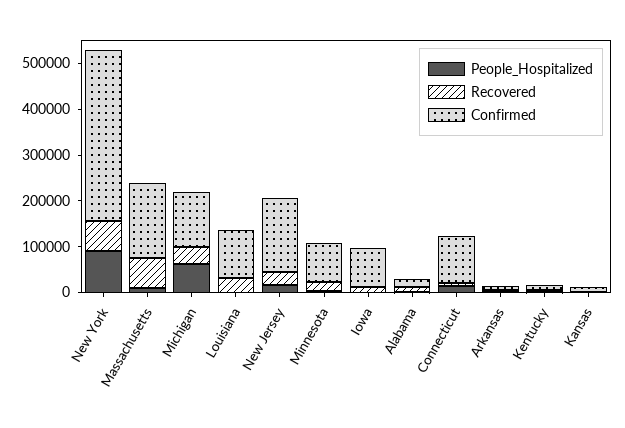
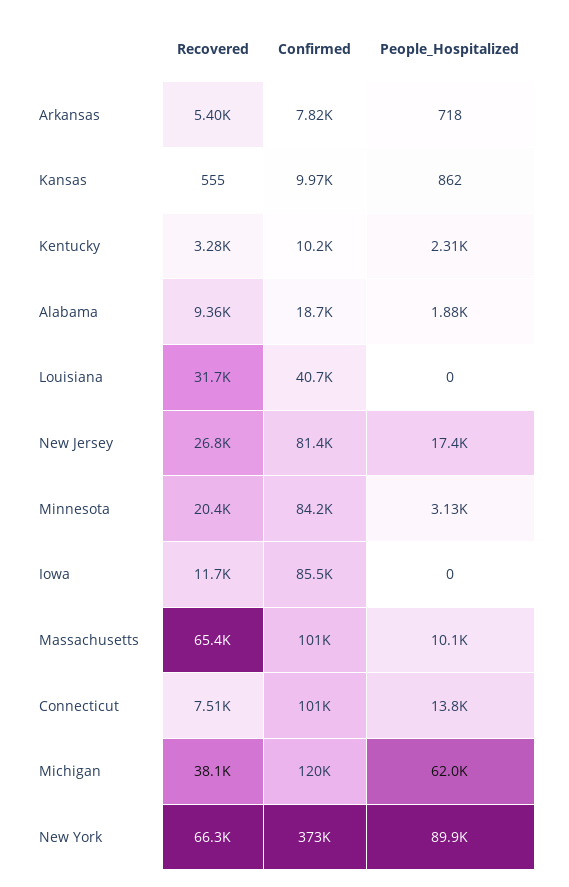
Confirmed, Massachusetts: 160000 -> 101000
Confirmed, Louisiana: 100000 -> 40700
Confirmed, New Jersey: 160000 -> 81400

